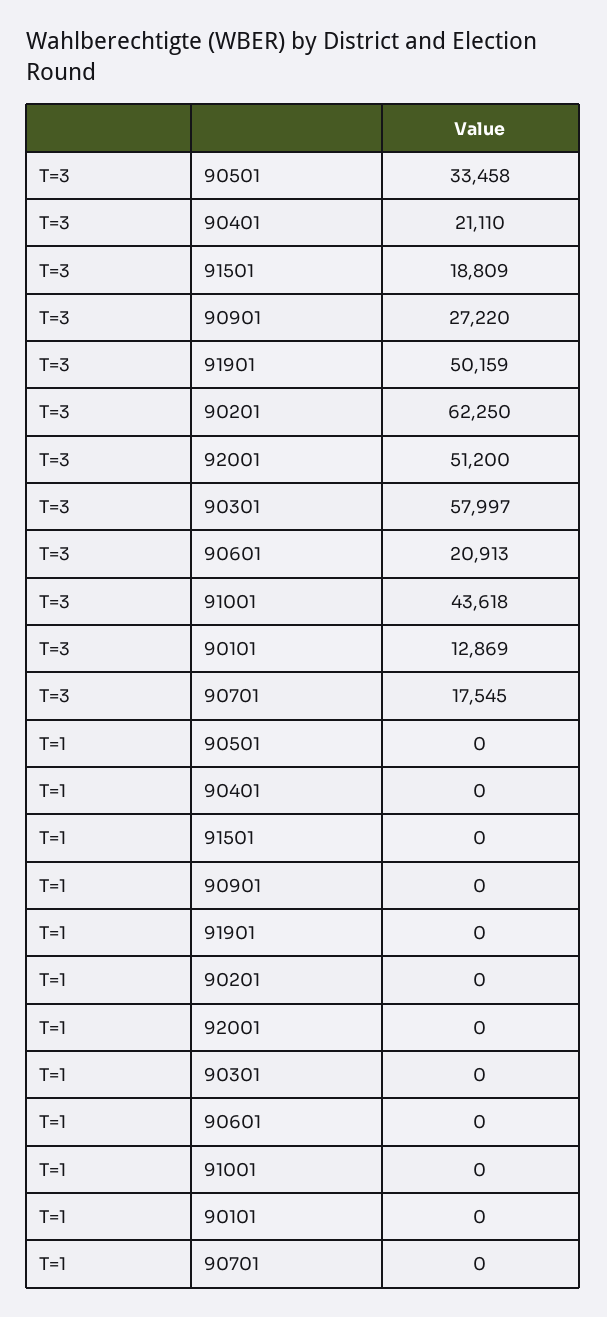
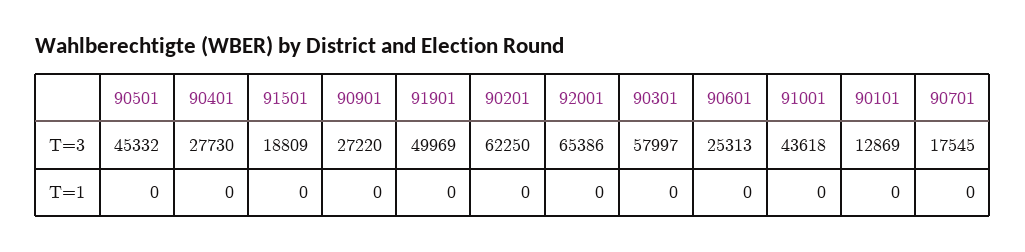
T=3, 90501: 33458 -> 45332
T=3, 90401: 21110 -> 27730
T=3, 91901: 50159 -> 49969
T=3, 92001: 51200 -> 65386
T=3, 90601: 20913 -> 25313

